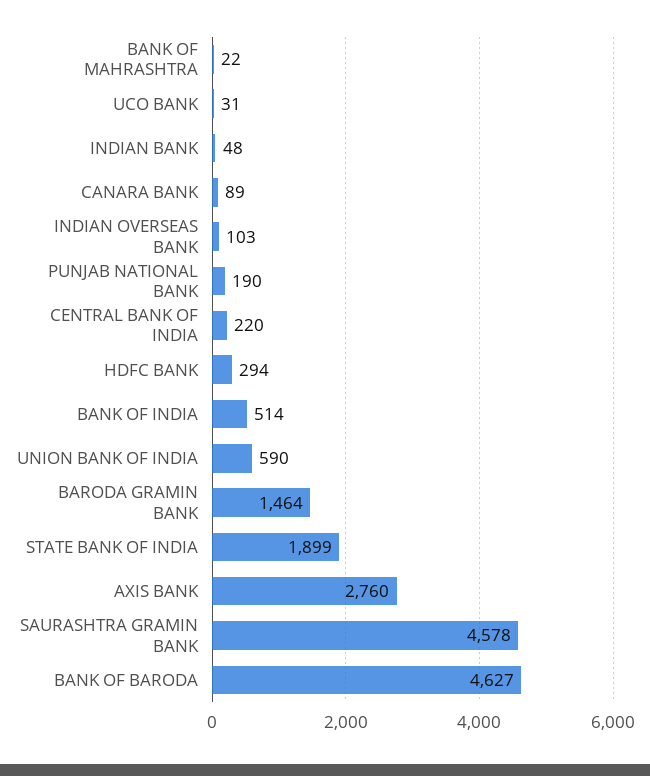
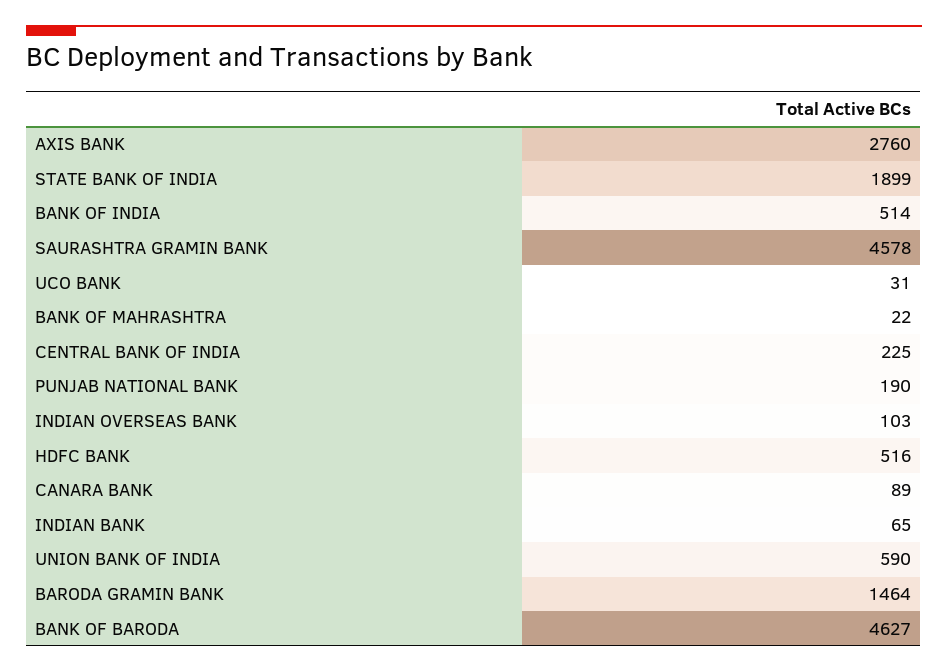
INDIAN BANK: 48 -> 65
CENTRAL BANK OF INDIA: 220 -> 225
HDFC BANK: 294 -> 516

